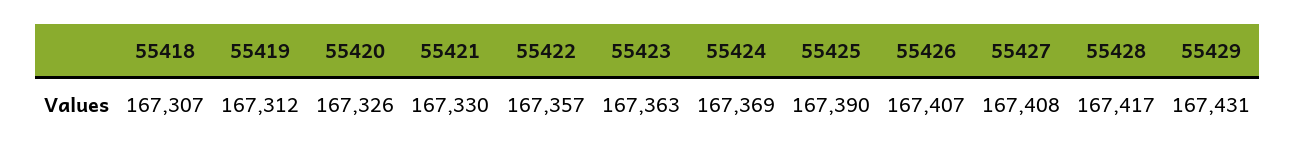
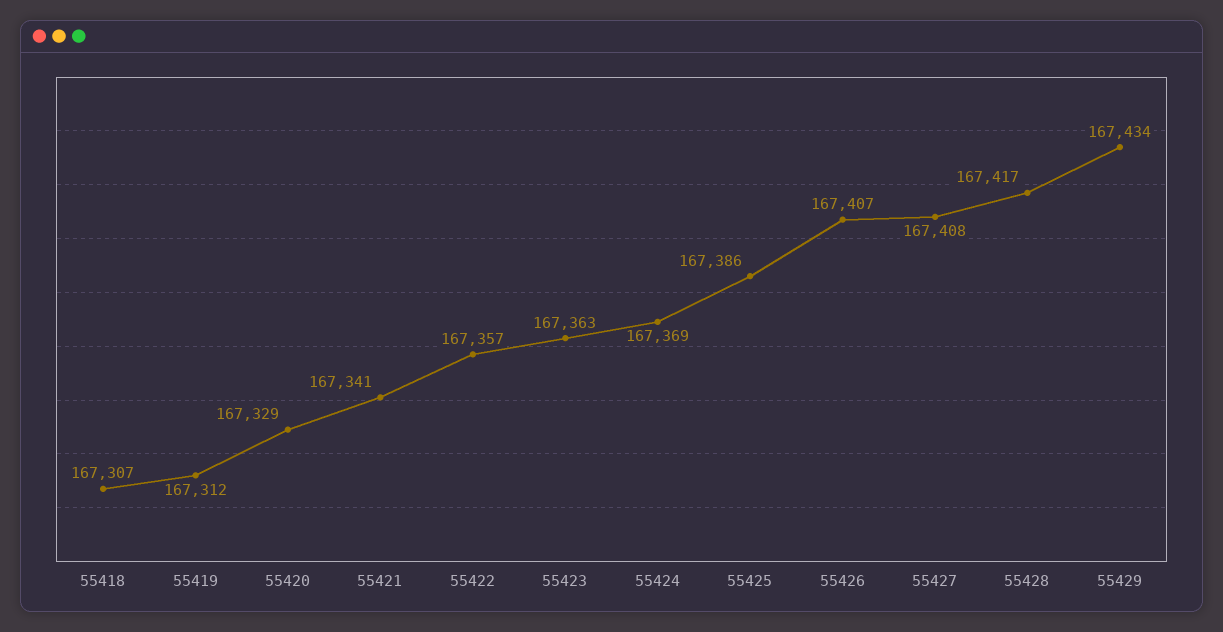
55420: 167326 -> 167329
55421: 167330 -> 167341
55425: 167390 -> 167386
55429: 167431 -> 167434

